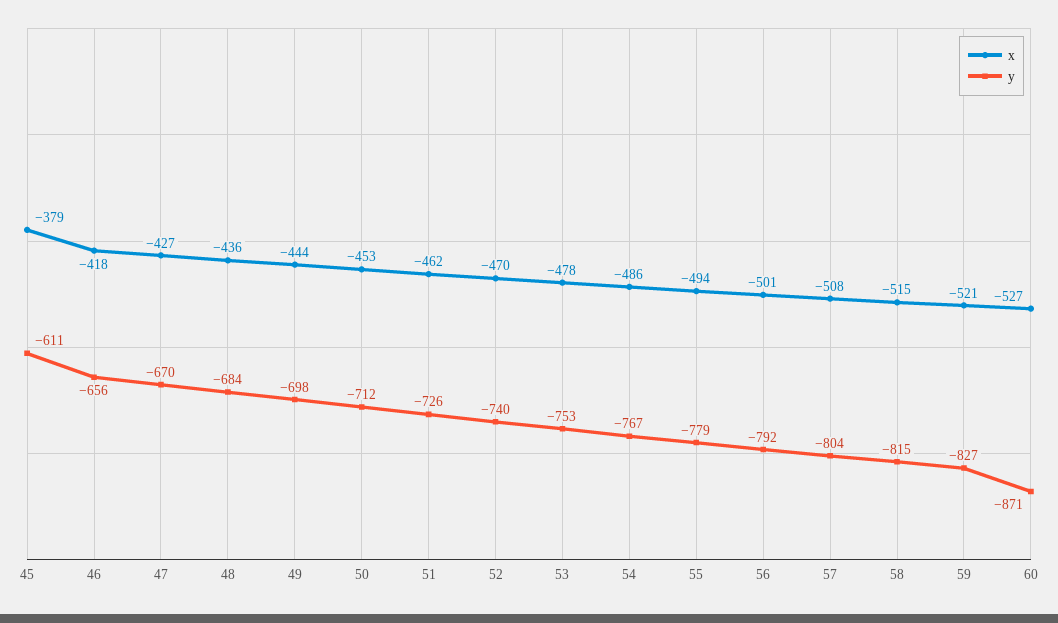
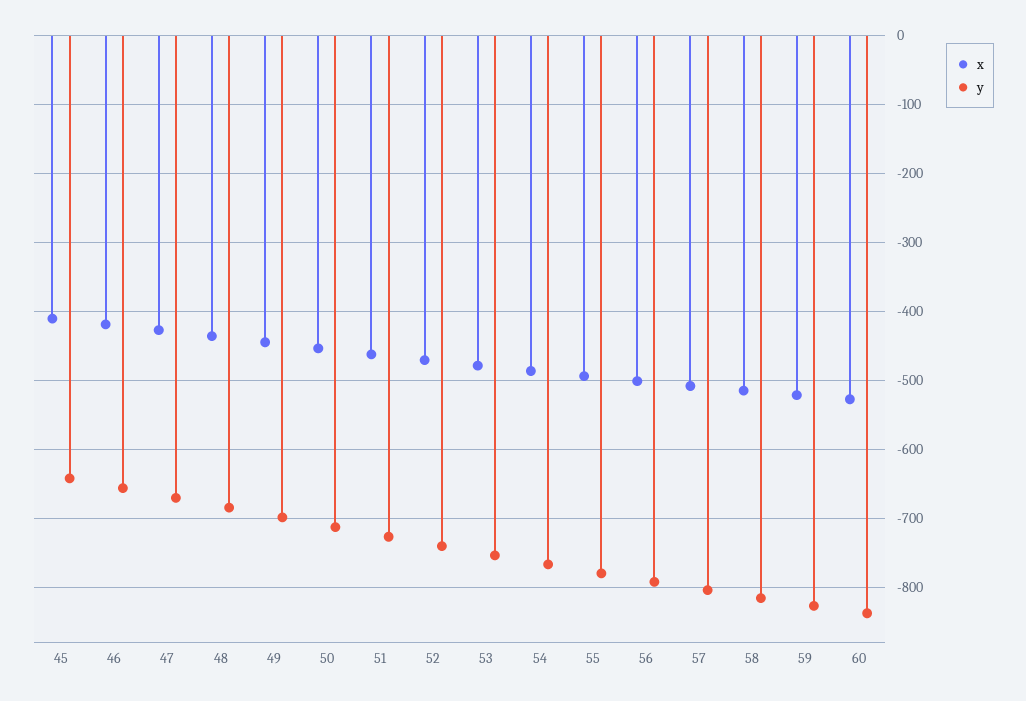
x, 45: -379 -> -410
y, 45: -611 -> -640
y, 60: -871 -> -840

